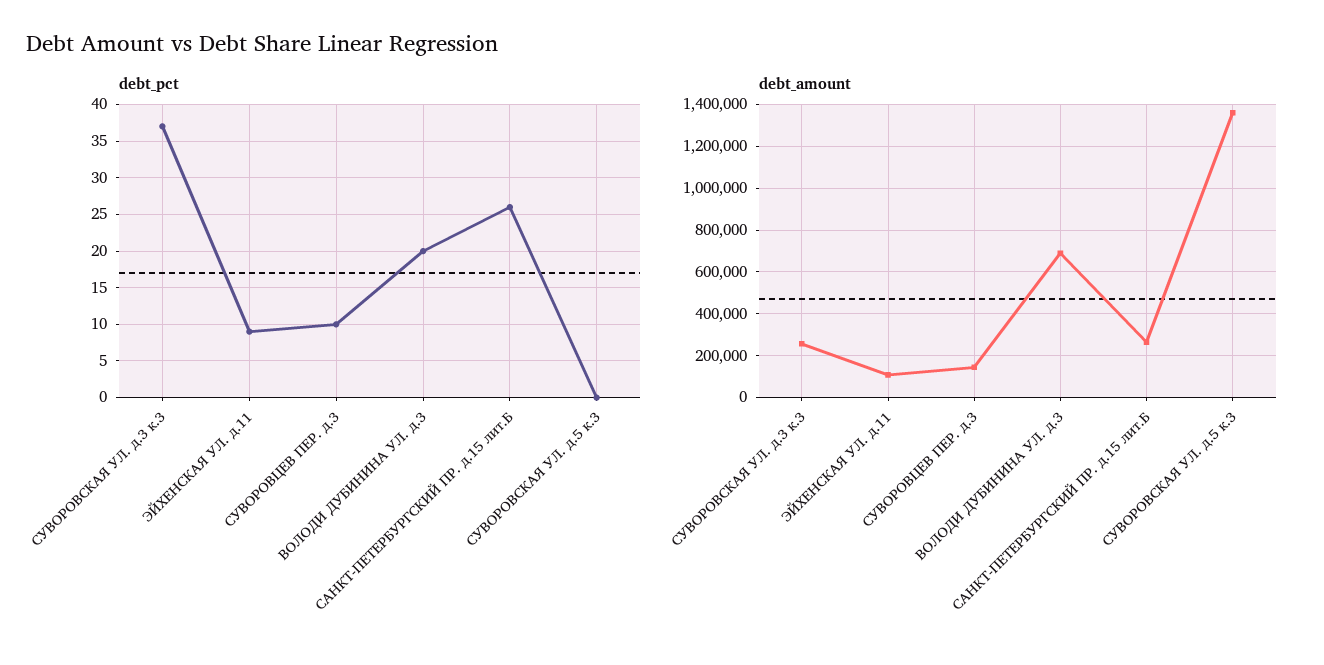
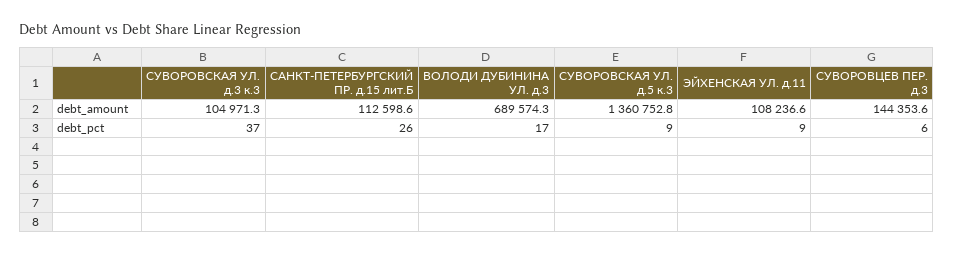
debt_pct, СУВОРОВЦЕВ ПЕР. д.3: 10 -> 6
debt_pct, ВОЛОДИ ДУБИНИНА УЛ. д.3: 20 -> 17
debt_pct, СУВОРОВСКАЯ УЛ. д.5 к.3: 0 -> 9
debt_amount, СУВОРОВСКАЯ УЛ. д.3 к.3: 250000 -> 104971.3
debt_amount, САНКТ-ПЕТЕРБУРГСКИЙ ПР. д.15 лит.Б: 250000 -> 112598.6

